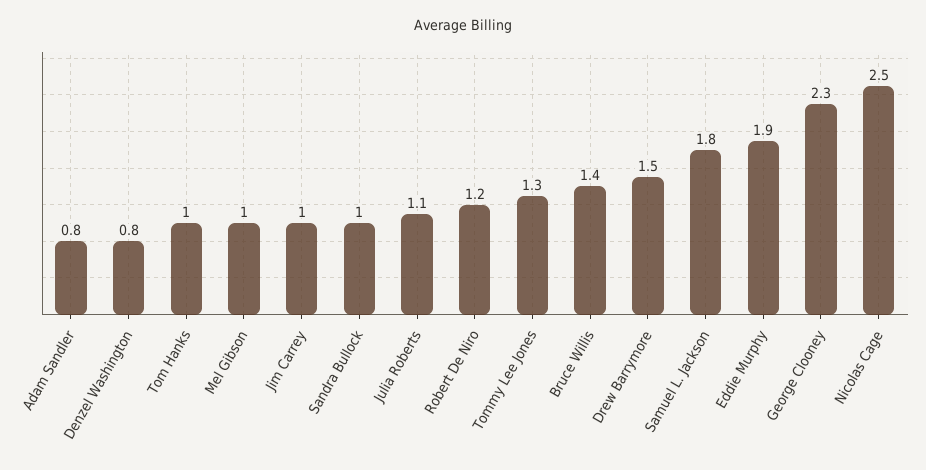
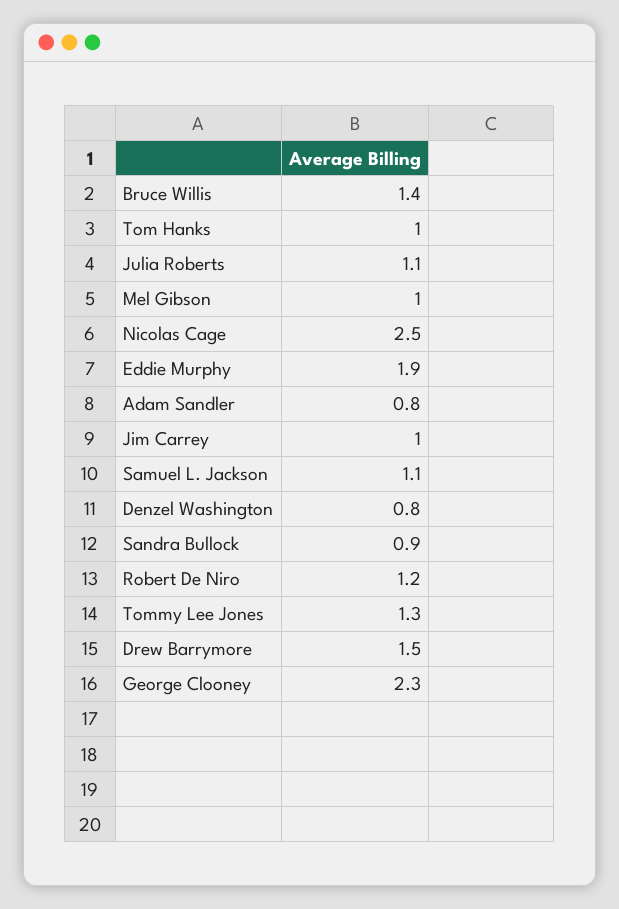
Sandra Bullock: 1 -> 0.9
Samuel L. Jackson: 1.8 -> 1.1

